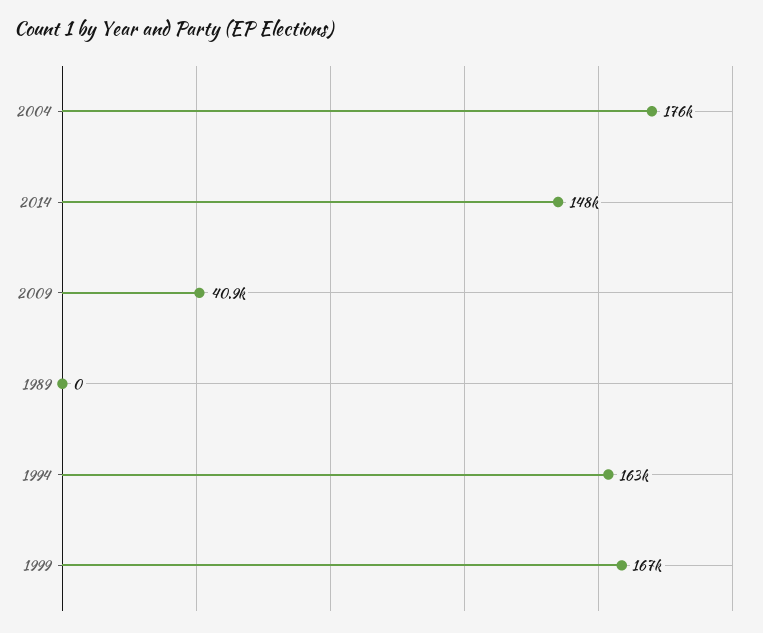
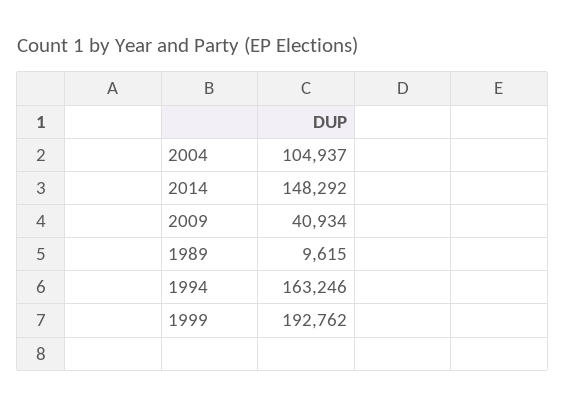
2004: 176000 -> 104937
1989: 0 -> 9615
1999: 167000 -> 192762

